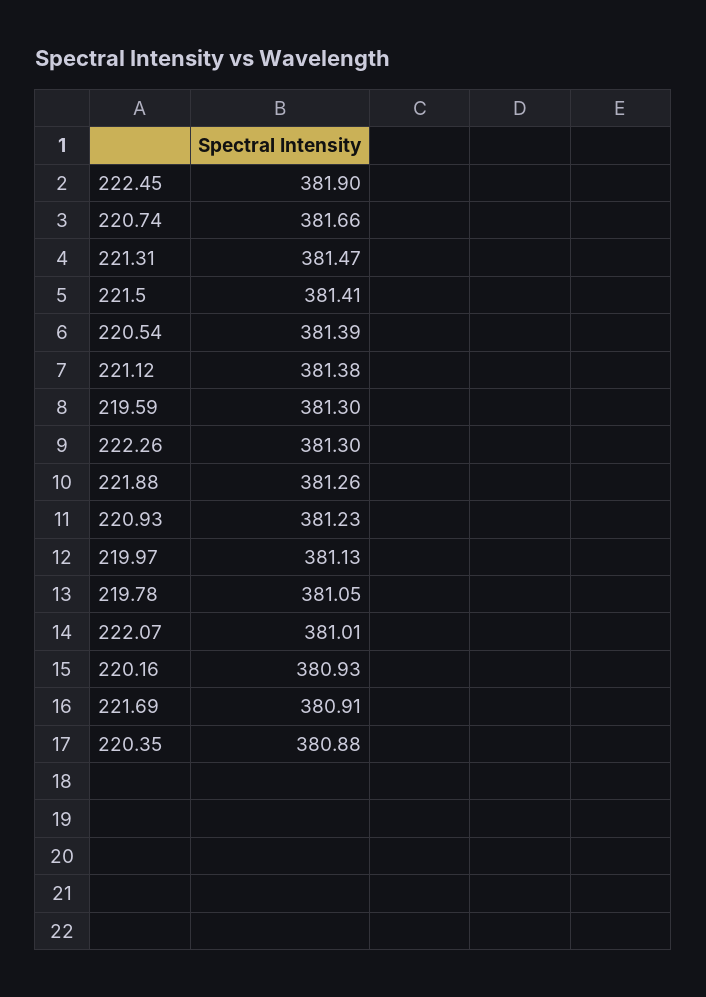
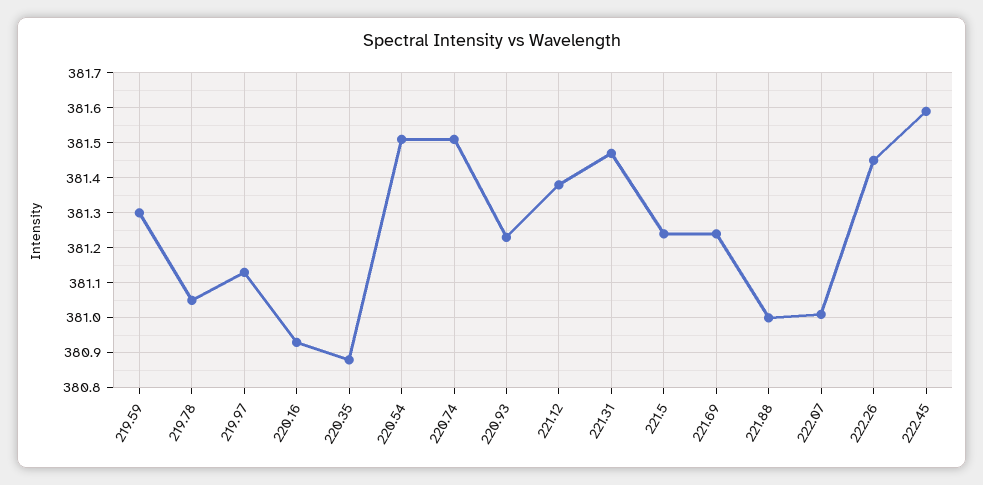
222.45: 381.9 -> 381.6
220.74: 381.66 -> 381.5
221.5: 381.41 -> 381.25
220.54: 381.39 -> 381.5
222.26: 381.3 -> 381.45
221.88: 381.26 -> 381
221.69: 380.91 -> 381.25

